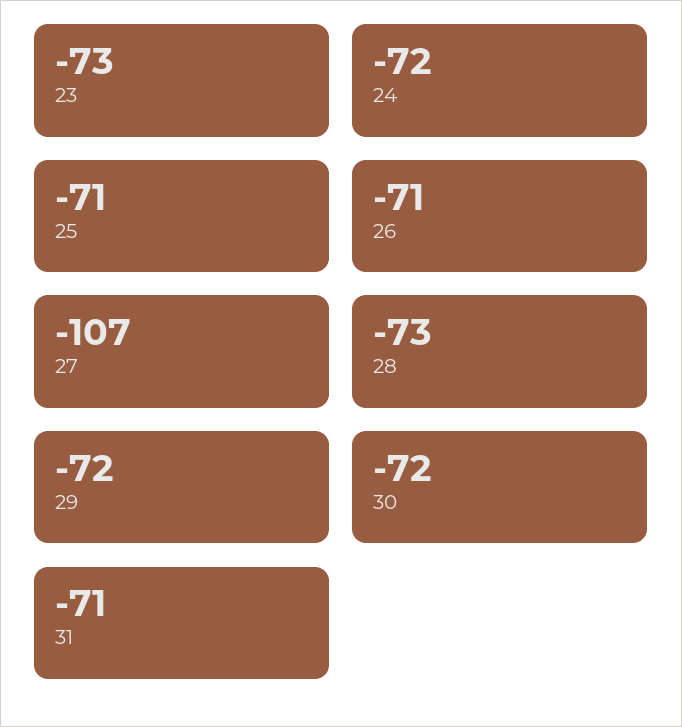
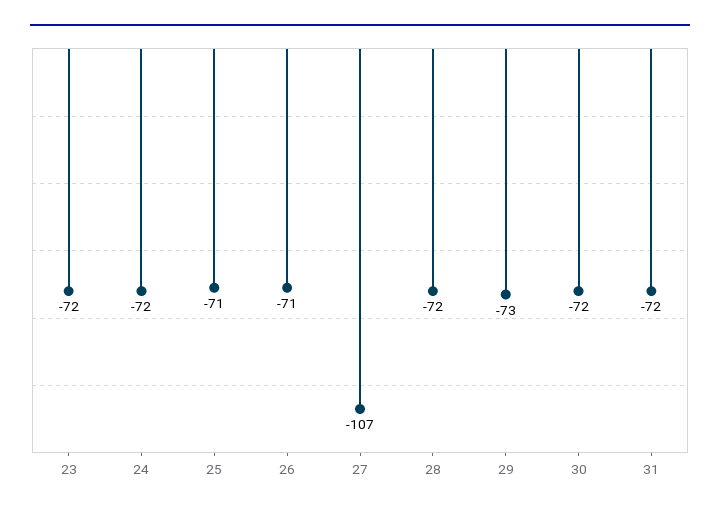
23: -73 -> -72
28: -73 -> -72
29: -72 -> -73
31: -71 -> -72

